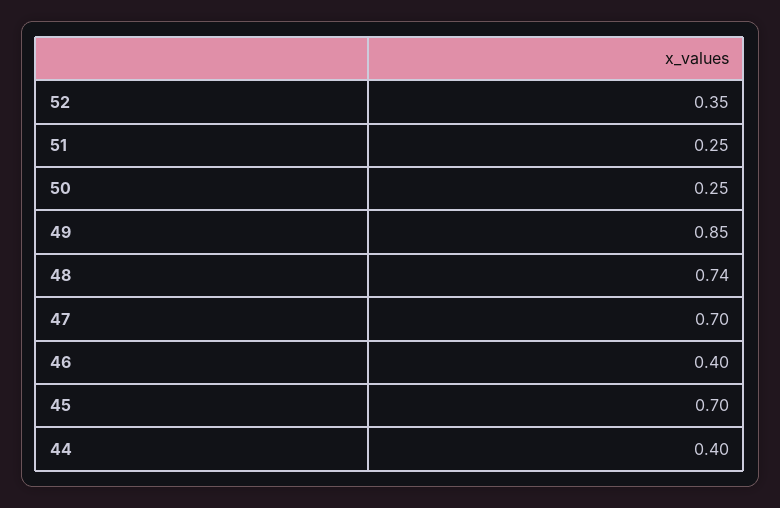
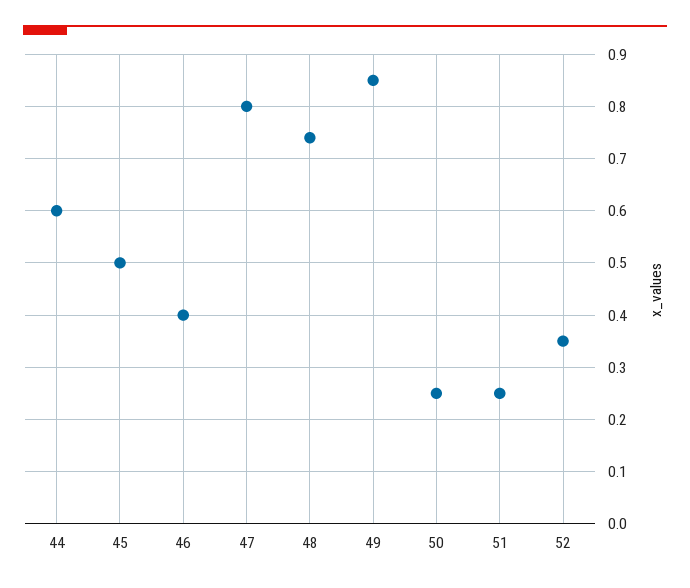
47: 0.7 -> 0.8
45: 0.7 -> 0.5
44: 0.4 -> 0.6

